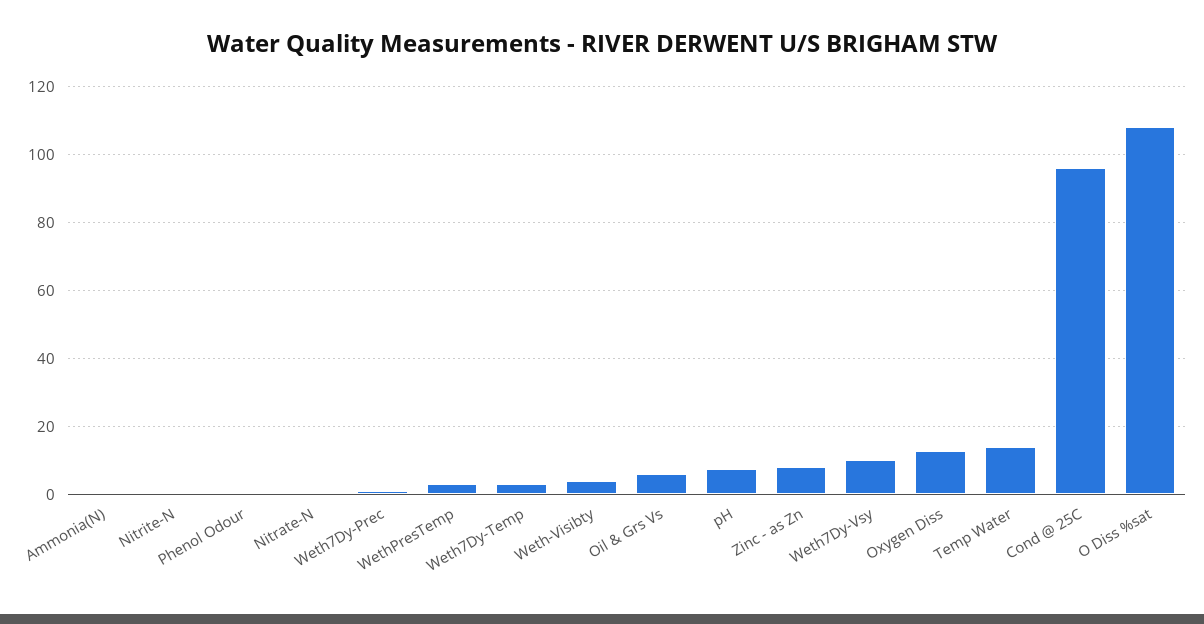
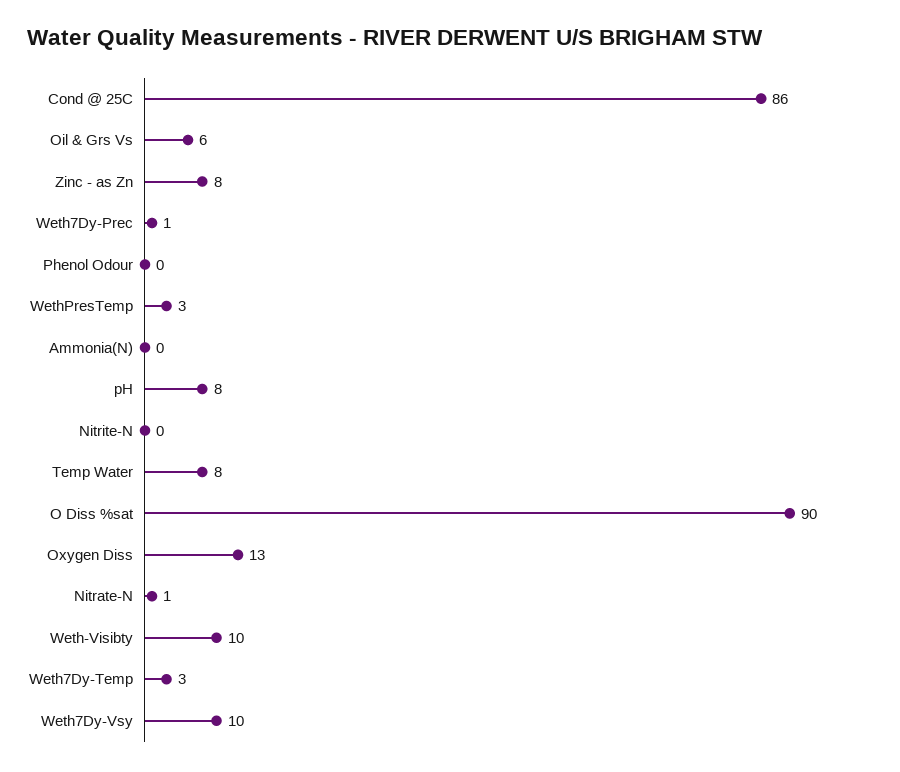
Weth-Visibty: 4 -> 10
Temp Water: 14 -> 8
Cond @ 25C: 96 -> 86
O Diss %sat: 108 -> 90

